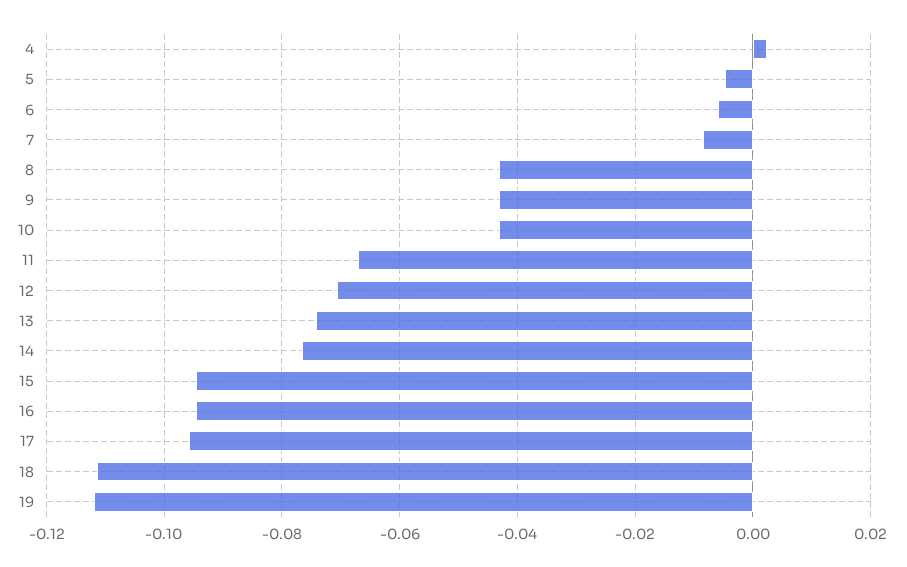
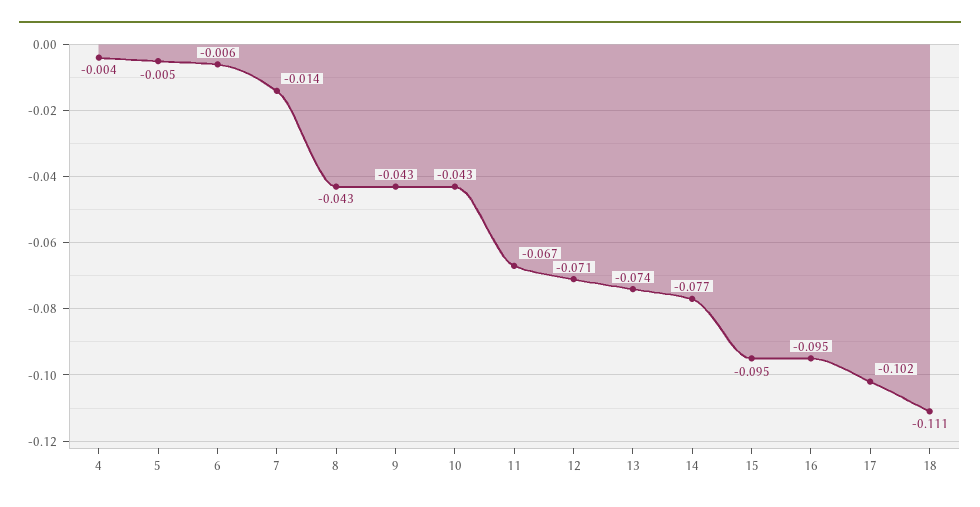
4: 0.002 -> -0.004
7: -0.008 -> -0.014
17: -0.096 -> -0.102
19: -0.112 -> none

